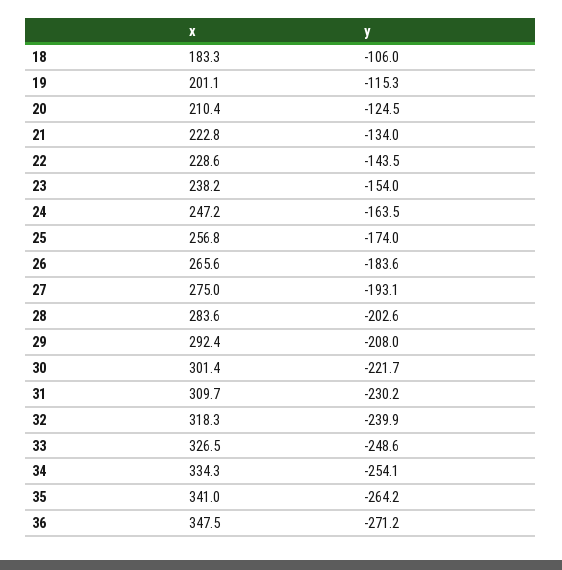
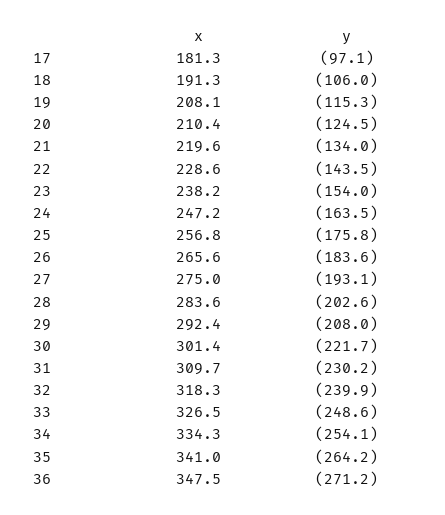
x, 18: 183.3 -> 191.3
x, 19: 201.1 -> 208.1
x, 21: 222.8 -> 219.6
y, 25: -174 -> -175.8
x, 17: none -> 181.3
y, 17: none -> -97.1

